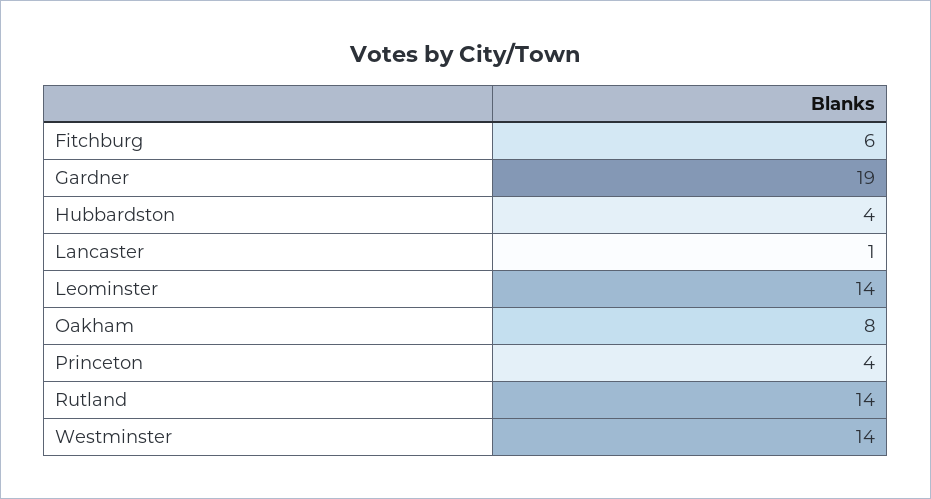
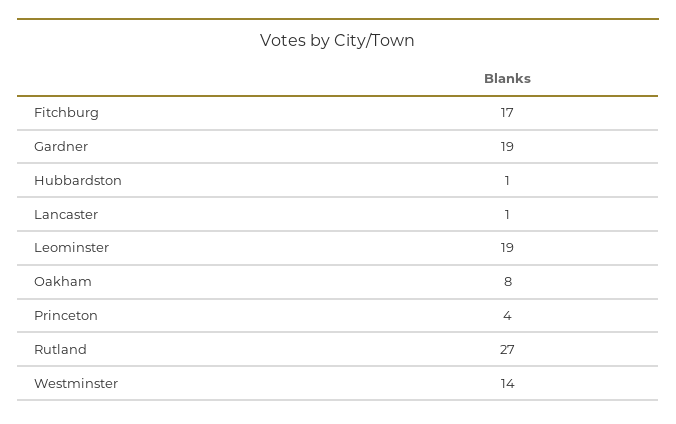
Fitchburg: 6 -> 17
Hubbardston: 4 -> 1
Leominster: 14 -> 19
Rutland: 14 -> 27

